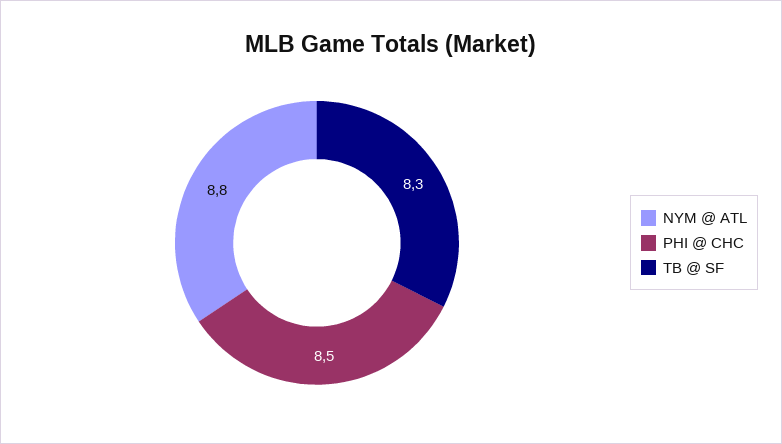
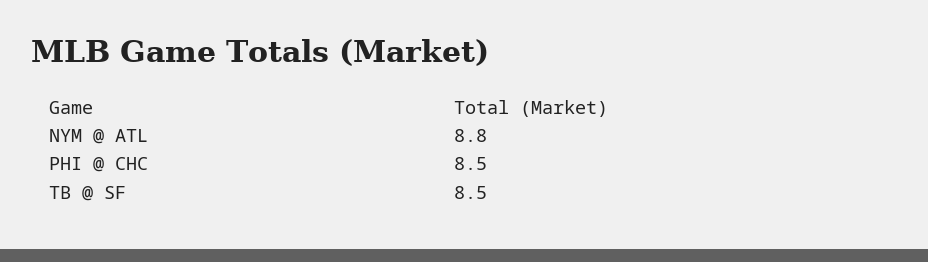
TB @ SF: 8.3 -> 8.5

